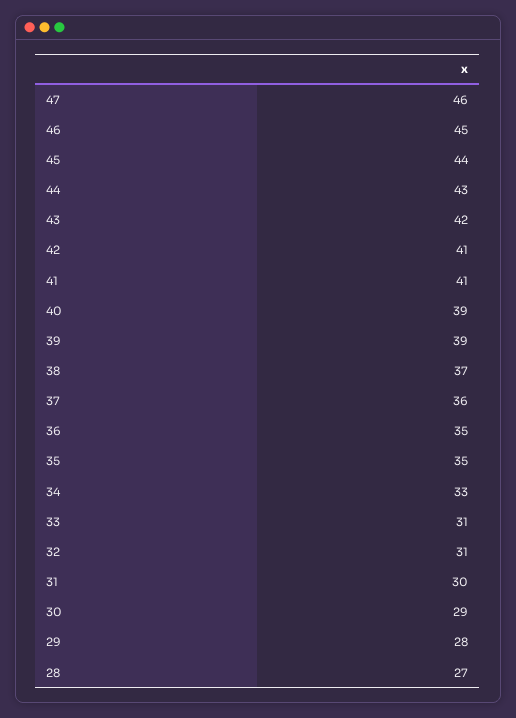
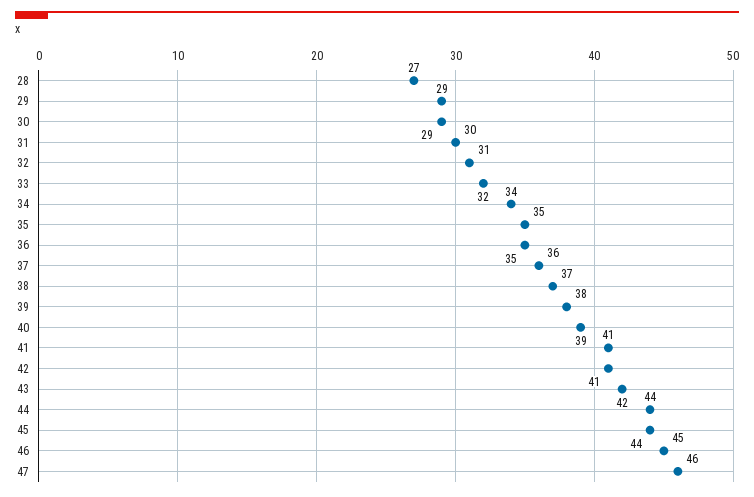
44: 43 -> 44
39: 39 -> 38
34: 33 -> 34
33: 31 -> 32
29: 28 -> 29

